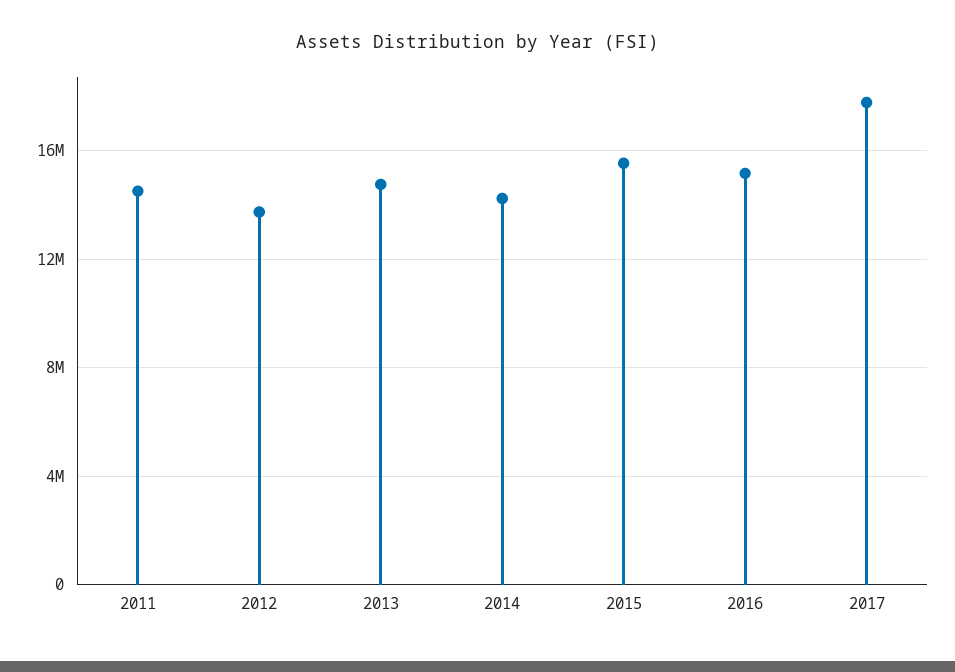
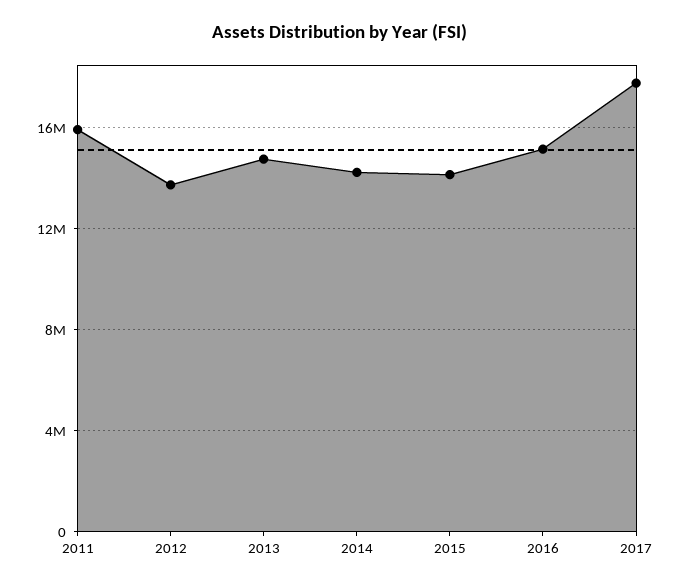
2011: 14500000 -> 16000000
2015: 15500000 -> 14000000

